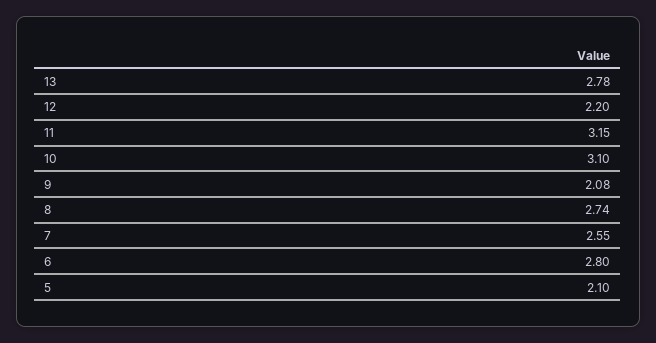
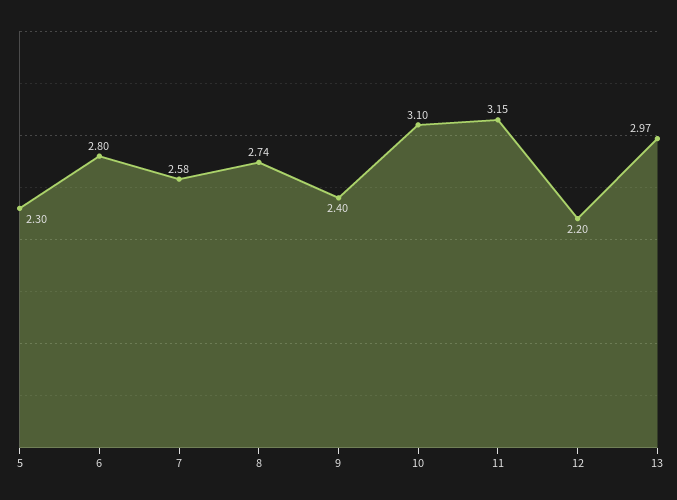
13: 2.78 -> 2.97
9: 2.08 -> 2.4
7: 2.55 -> 2.58
5: 2.1 -> 2.3

